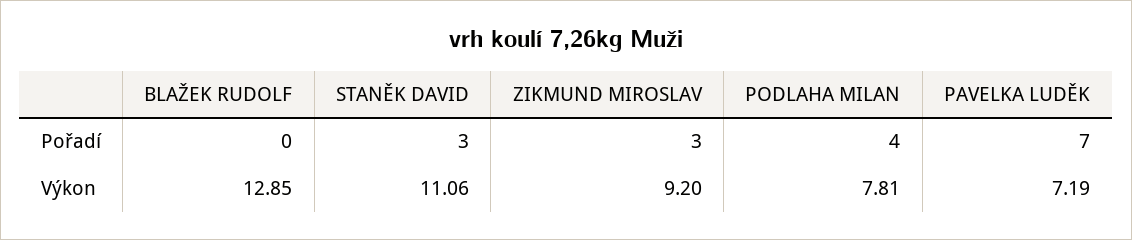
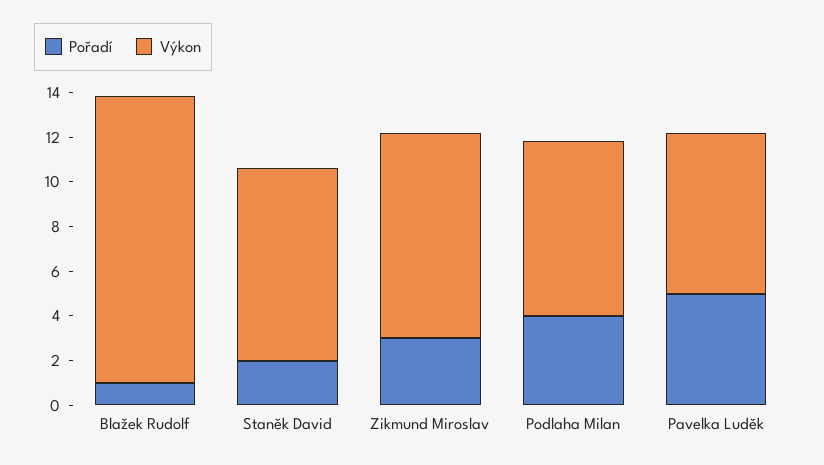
Pořadí, BLAŽEK RUDOLF: 0 -> 1
Pořadí, STANĚK DAVID: 3 -> 2
Pořadí, PAVELKA LUDĚK: 7 -> 5
Výkon, STANĚK DAVID: 11.06 -> 8.5

